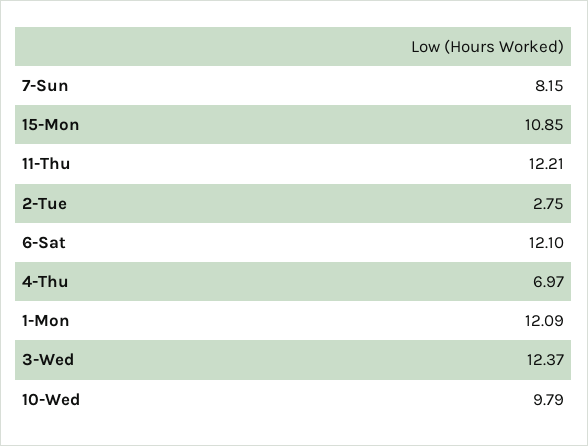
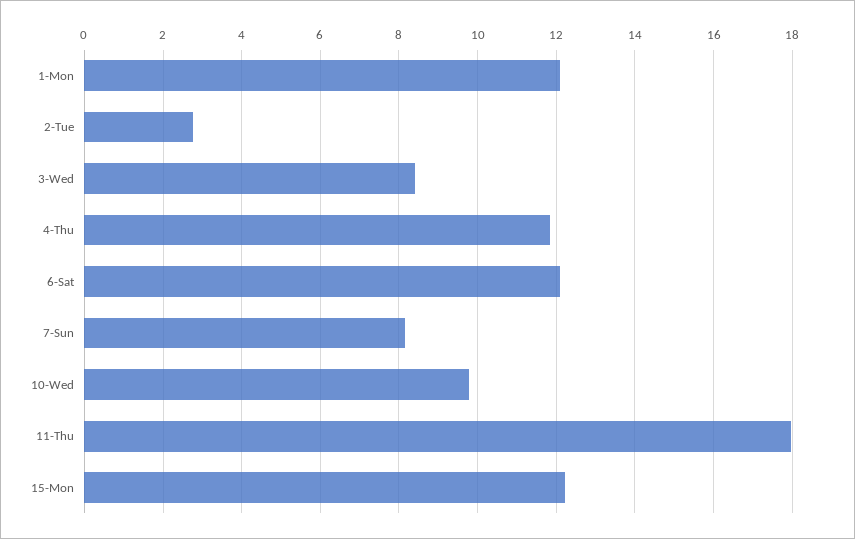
15-Mon: 10.85 -> 12.2
11-Thu: 12.21 -> 18
4-Thu: 6.97 -> 11.8
3-Wed: 12.37 -> 8.4

